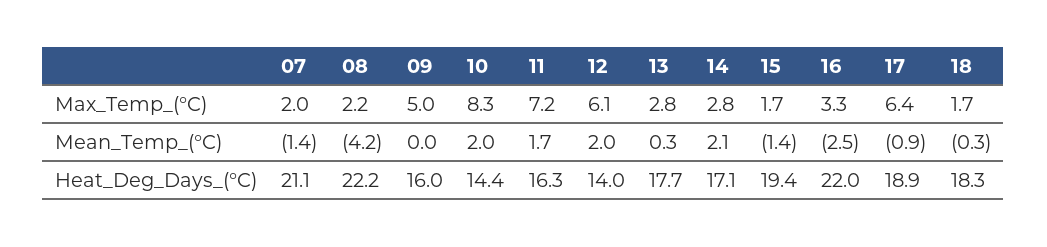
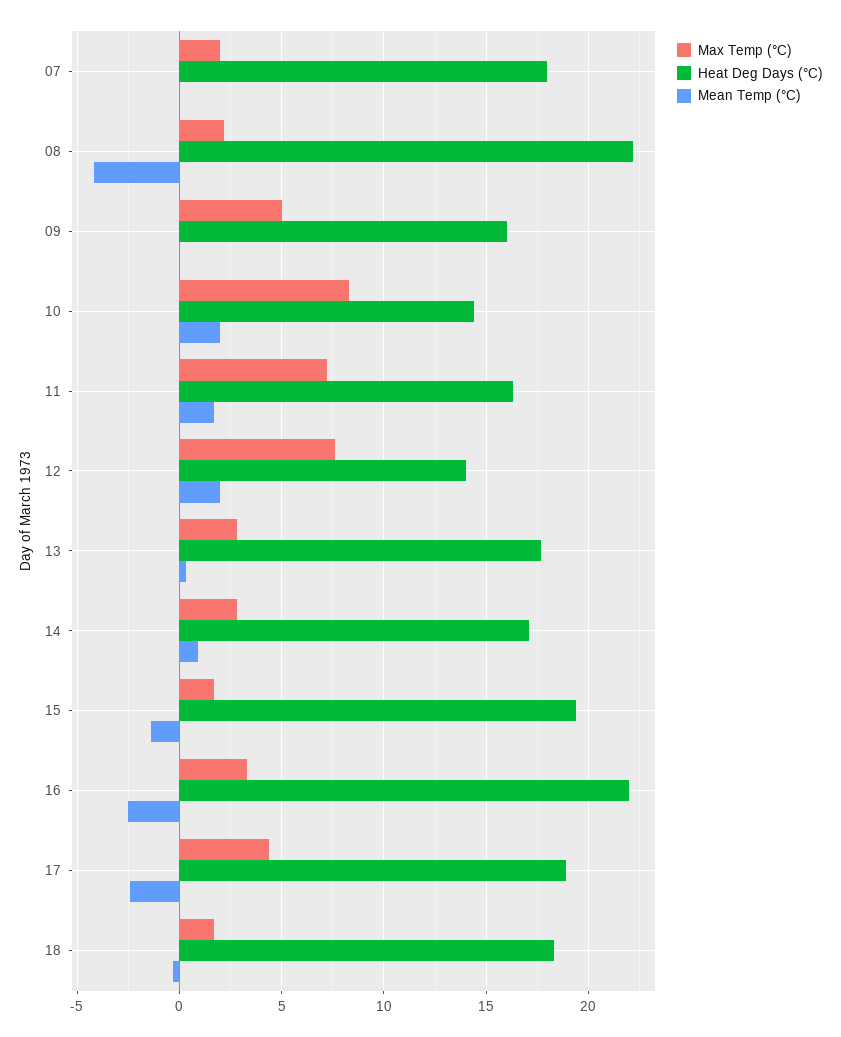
Max_Temp_(°C), 12: 6.1 -> 7.5
Max_Temp_(°C), 17: 6.4 -> 4.5
Mean_Temp_(°C), 07: -1.4 -> 0
Mean_Temp_(°C), 14: 2.1 -> 1
Mean_Temp_(°C), 17: -0.9 -> -2.5
Heat_Deg_Days_(°C), 07: 21.1 -> 18

